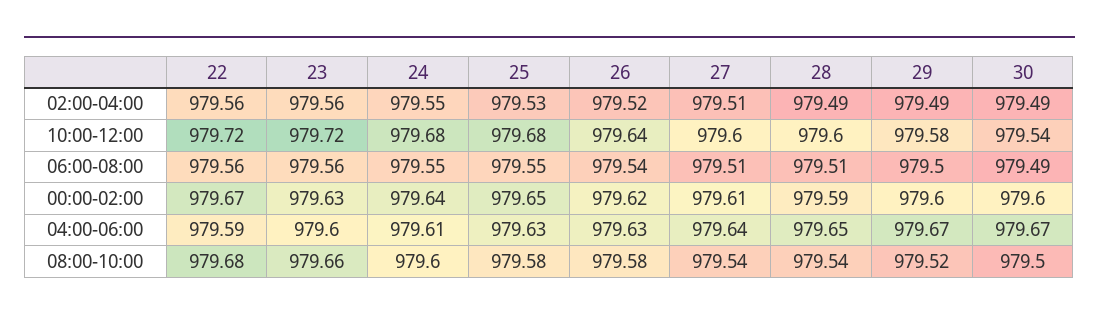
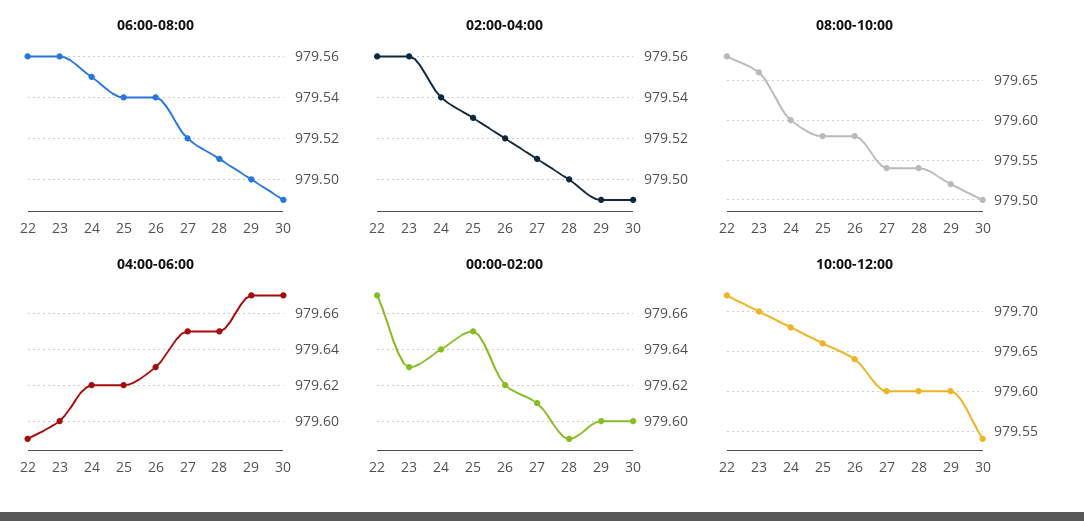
02:00-04:00, 24: 979.55 -> 979.54
02:00-04:00, 28: 979.49 -> 979.5
10:00-12:00, 23: 979.72 -> 979.7
10:00-12:00, 25: 979.68 -> 979.66
10:00-12:00, 29: 979.58 -> 979.6
06:00-08:00, 25: 979.55 -> 979.54
06:00-08:00, 27: 979.51 -> 979.52
04:00-06:00, 24: 979.61 -> 979.62
04:00-06:00, 25: 979.63 -> 979.62
04:00-06:00, 27: 979.64 -> 979.65

